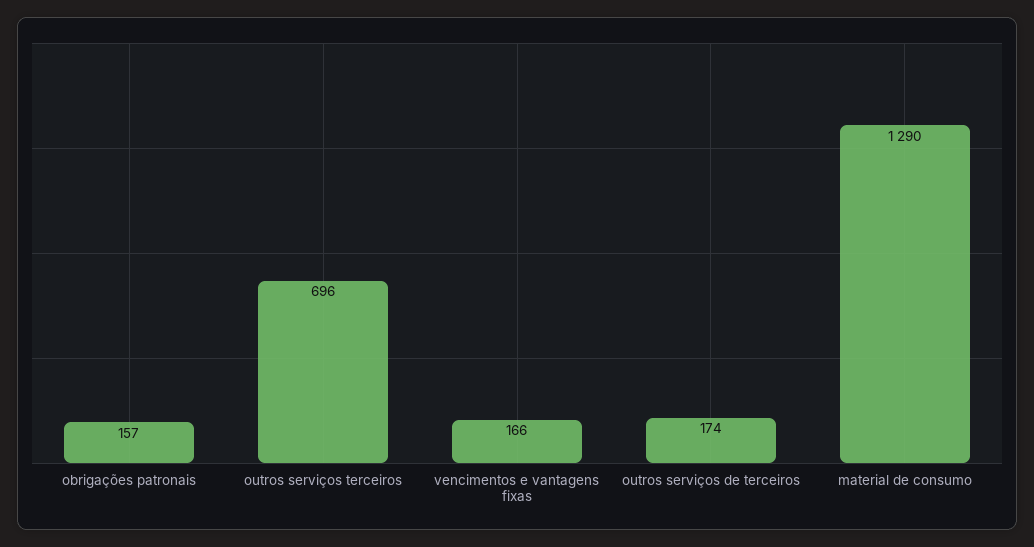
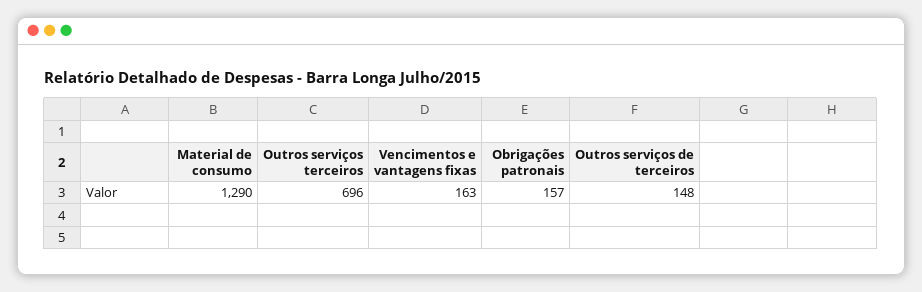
vencimentos e vantagens fixas: 166 -> 163
outros serviços de terceiros: 174 -> 148

